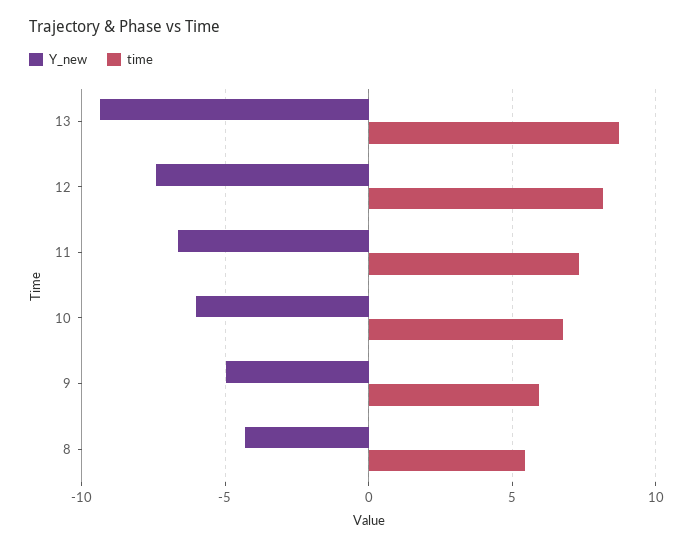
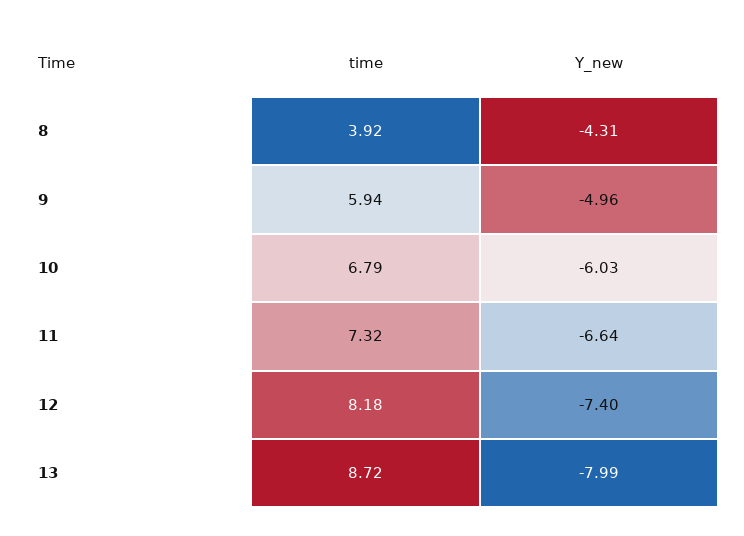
Y_new, 13: -9.5 -> -7.99
time, 8: 5.5 -> 3.92

